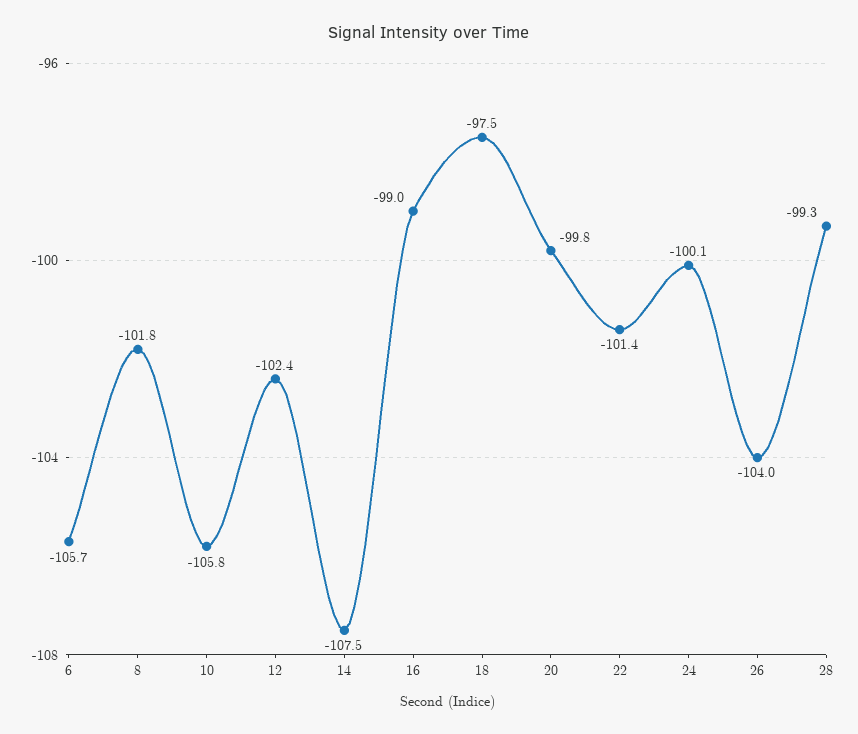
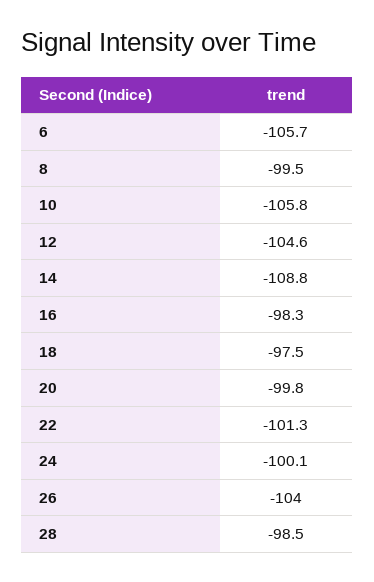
8: -101.8 -> -99.5
12: -102.4 -> -104.6
14: -107.5 -> -108.8
16: -99 -> -98.3
22: -101.4 -> -101.3
28: -99.3 -> -98.5

